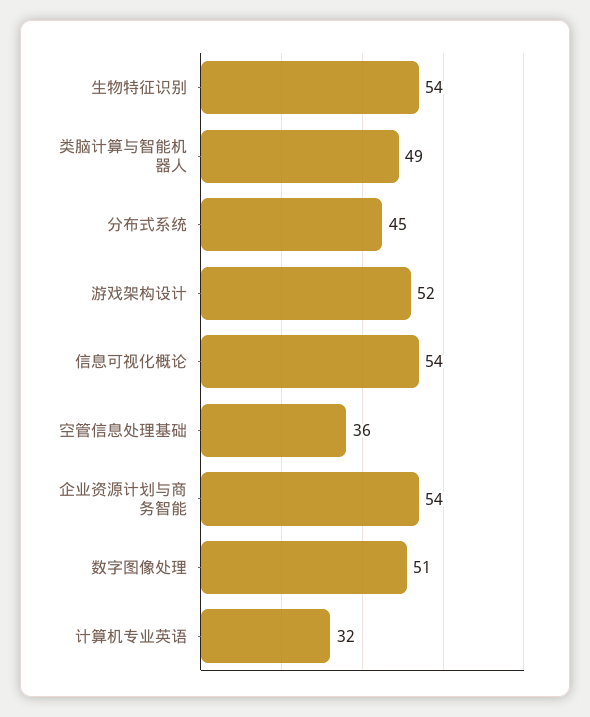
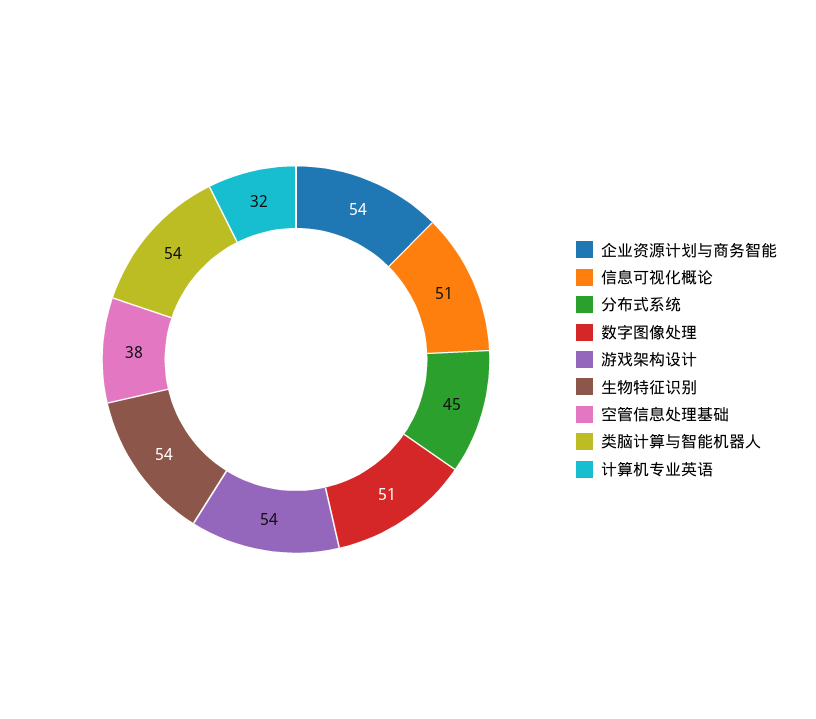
类脑计算与智能机器人: 49 -> 54
游戏架构设计: 52 -> 54
信息可视化概论: 54 -> 51
空管信息处理基础: 36 -> 38

